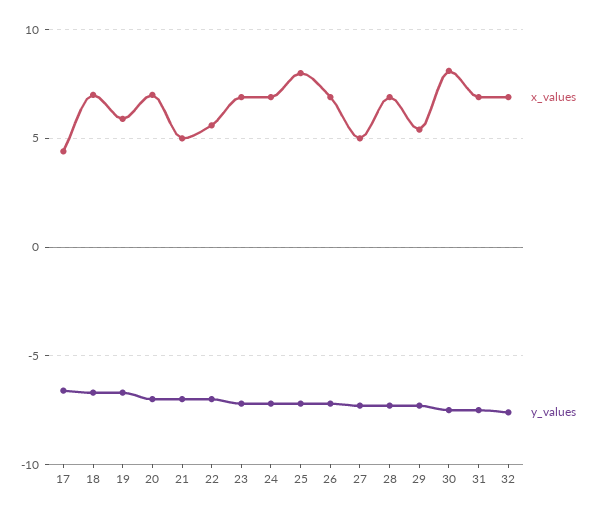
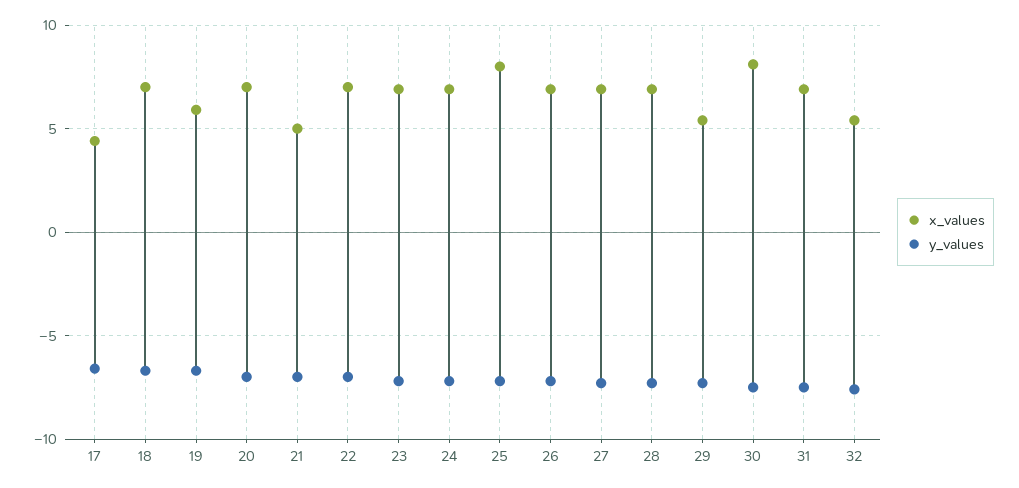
x_values, 22: 5.5 -> 7
x_values, 27: 5 -> 7
x_values, 32: 7 -> 5.5

